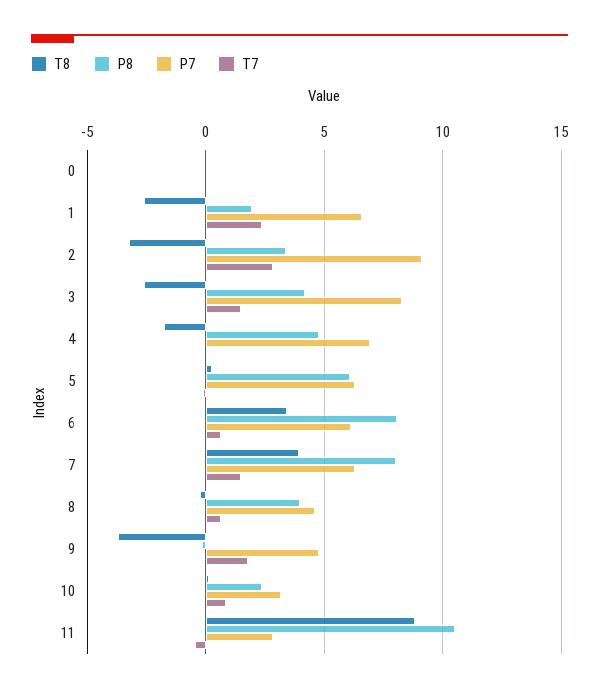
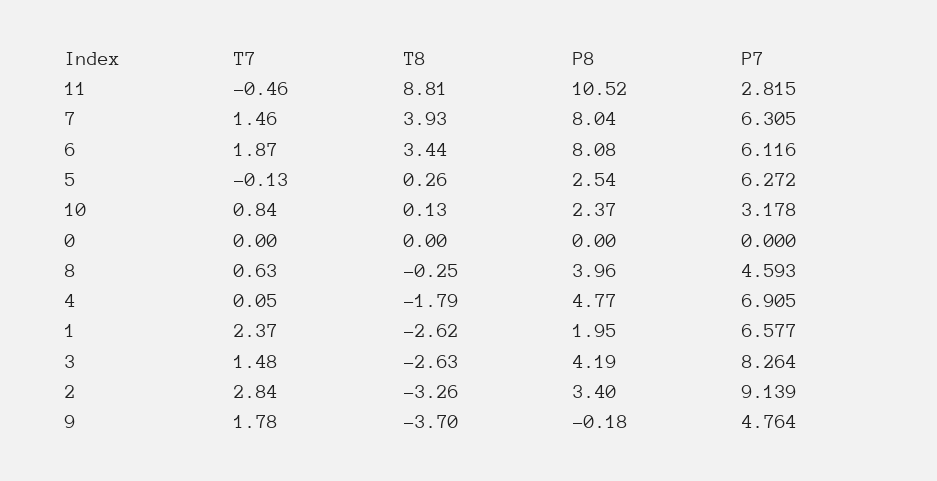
P8, 5: 6 -> 2.54
T7, 6: 0.5 -> 1.87

